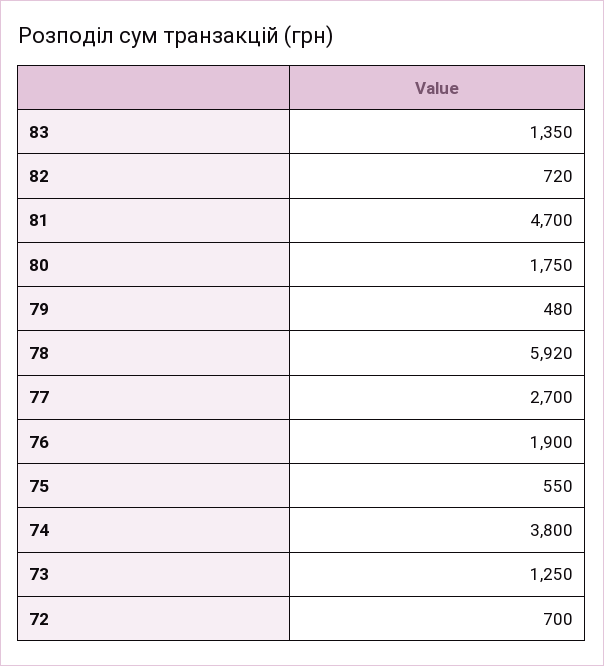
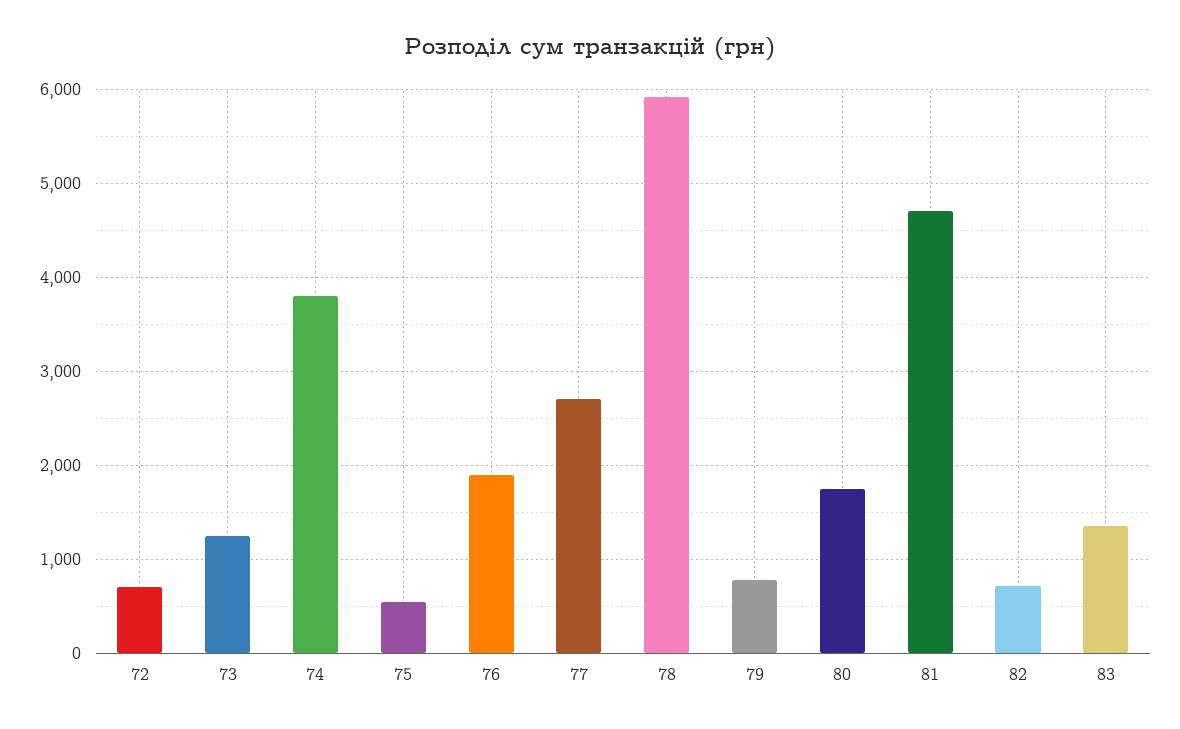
79: 480 -> 800

